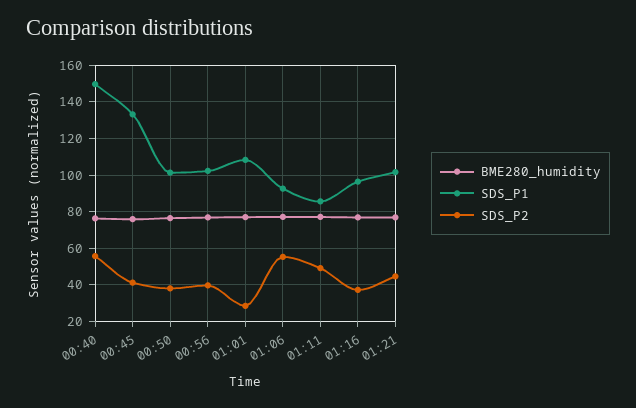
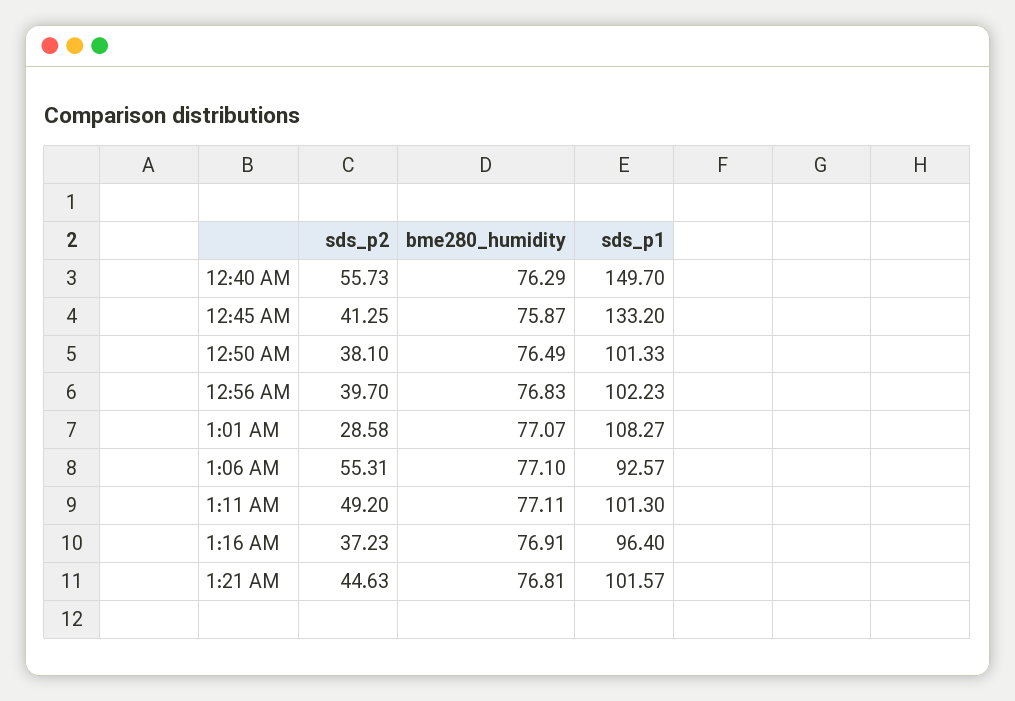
SDS_P1, 01:11: 85 -> 101.3

